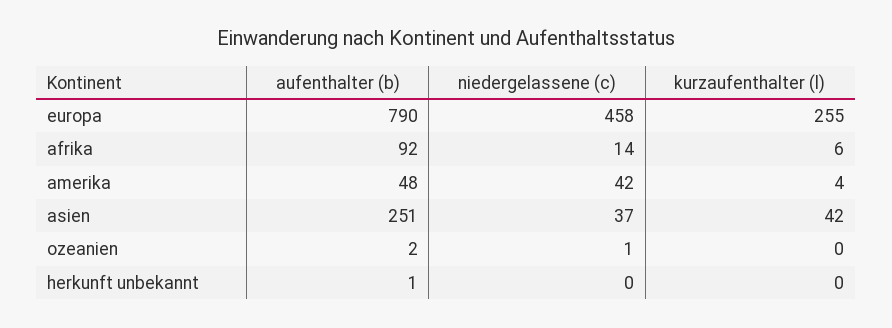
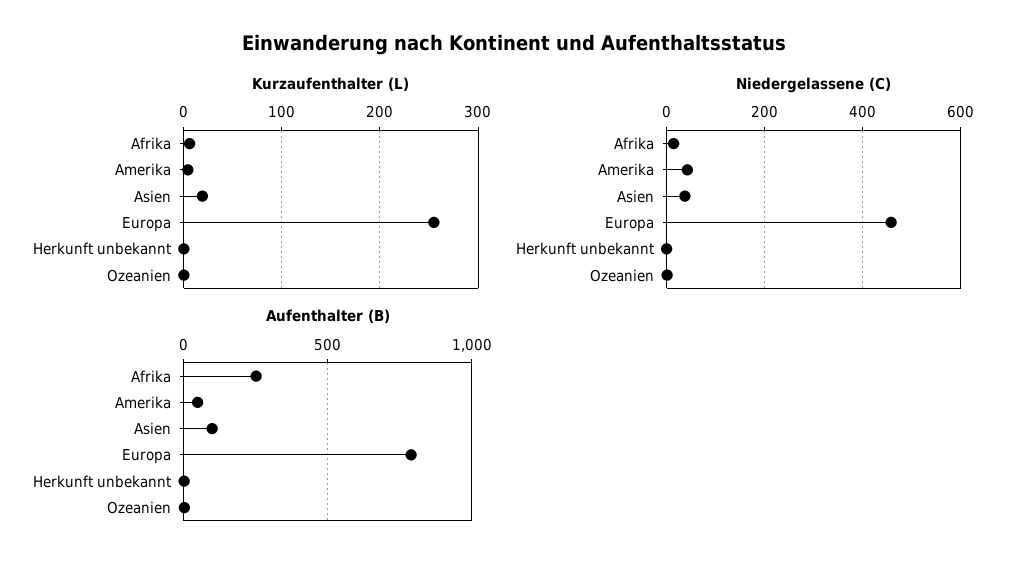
aufenthalter (b), afrika: 92 -> 250
aufenthalter (b), asien: 251 -> 100
kurzaufenthalter (l), asien: 42 -> 20

